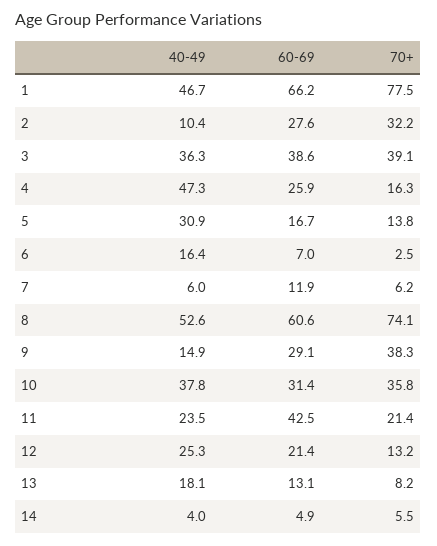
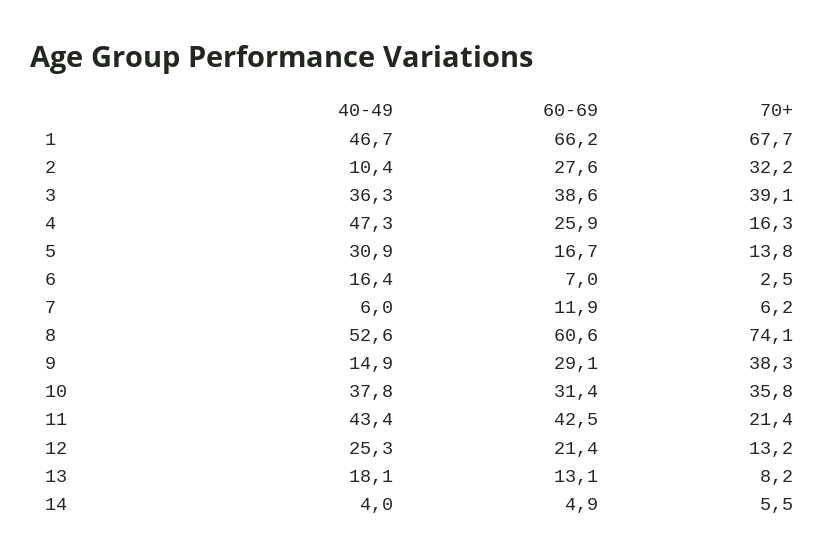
70+, 1: 77.5 -> 67.7
40-49, 11: 23.5 -> 43.4

